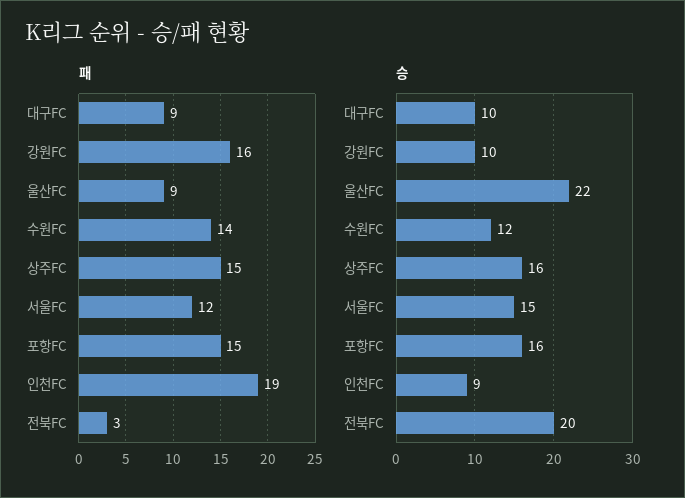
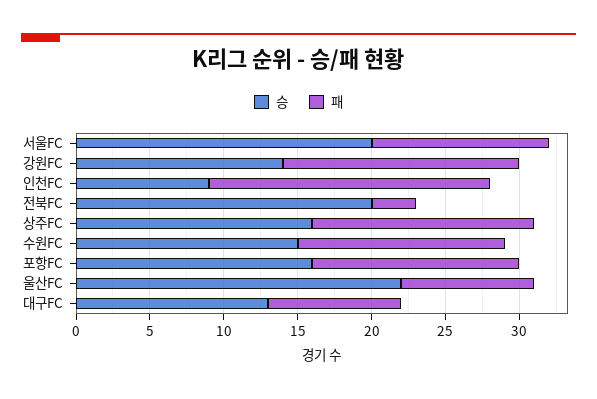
패, 포항FC: 15 -> 14
승, 대구FC: 10 -> 13
승, 강원FC: 10 -> 14
승, 수원FC: 12 -> 15
승, 서울FC: 15 -> 20

